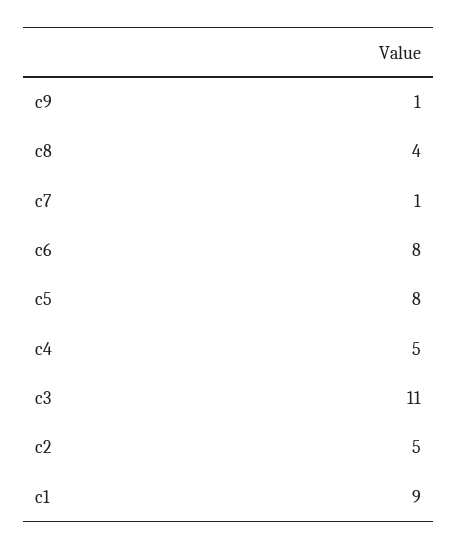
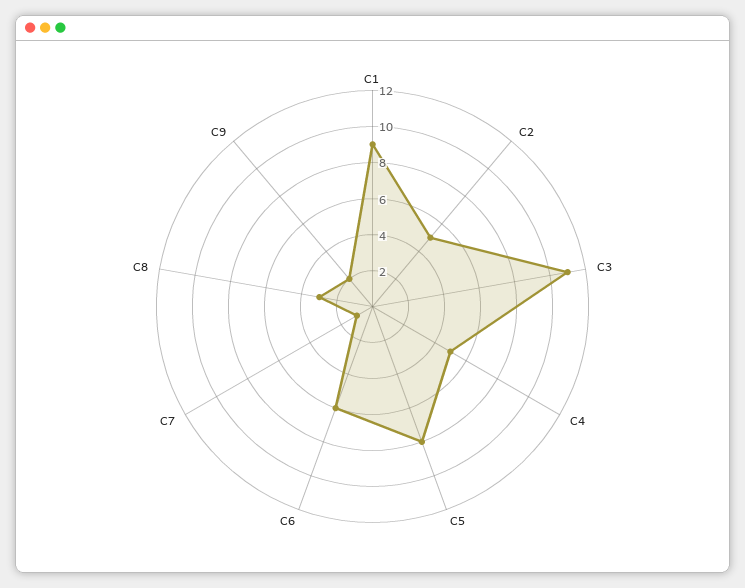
c9: 1 -> 2
c8: 4 -> 3
c6: 8 -> 6

